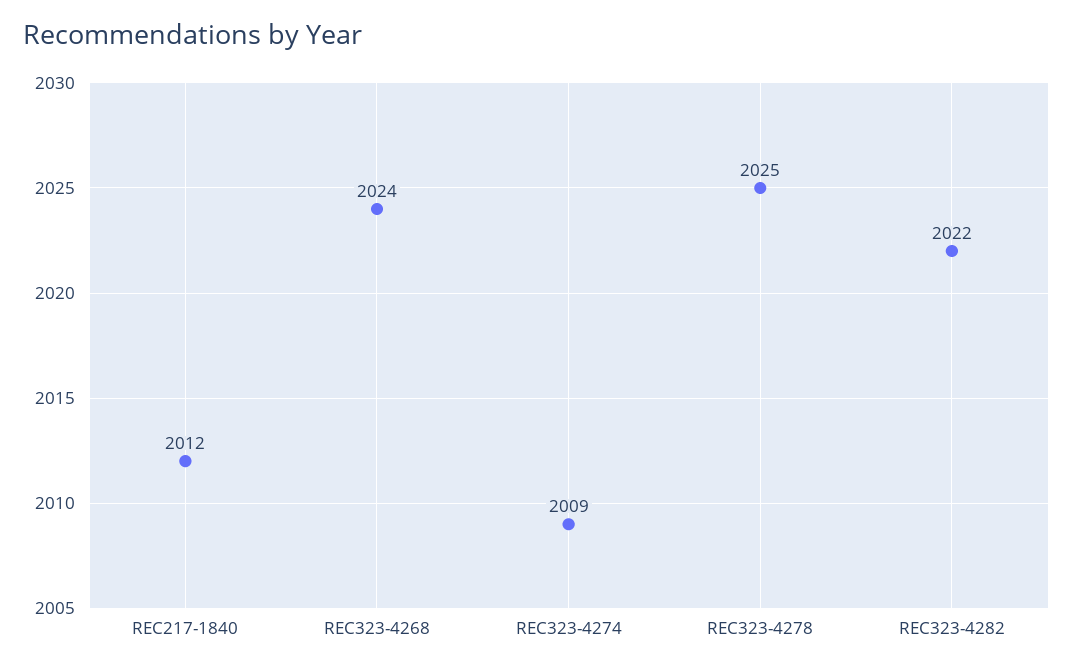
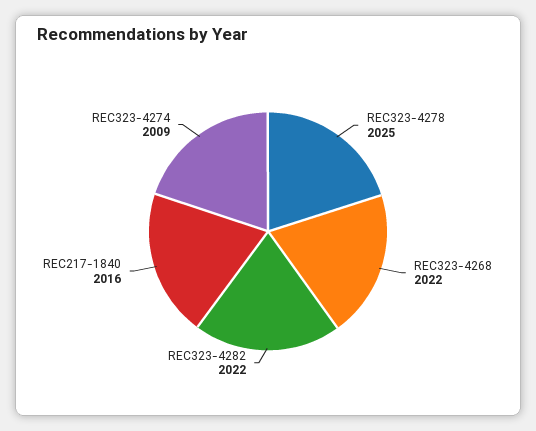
REC217-1840: 2012 -> 2016
REC323-4268: 2024 -> 2022

